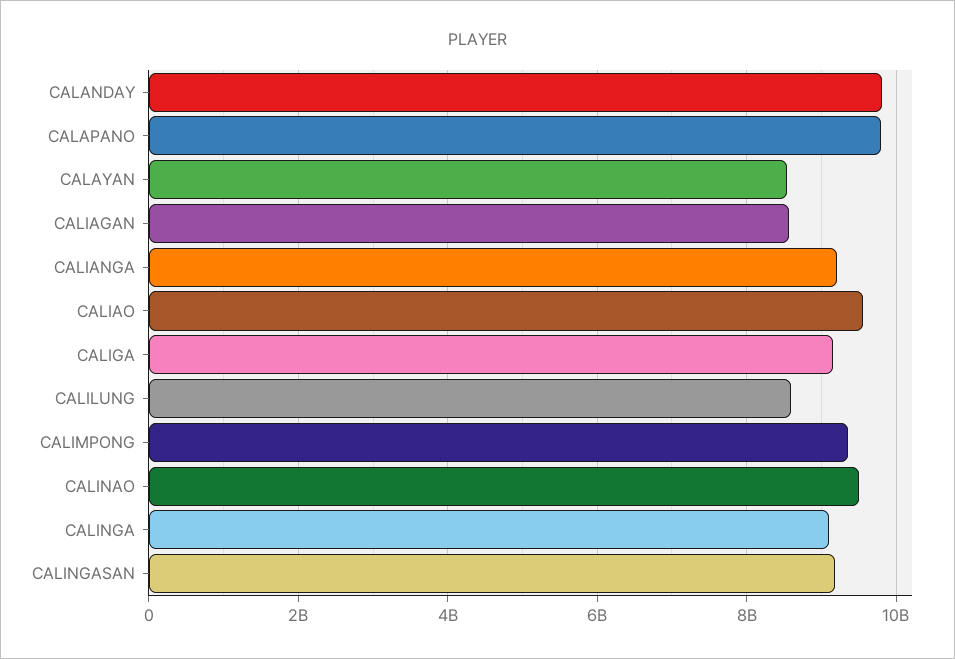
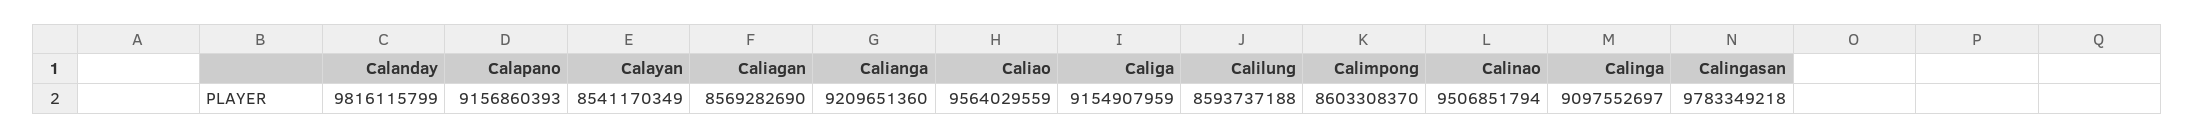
CALAPANO: 9800000000 -> 9156860393
CALIMPONG: 9400000000 -> 8603308370
CALINGASAN: 9200000000 -> 9783349218

